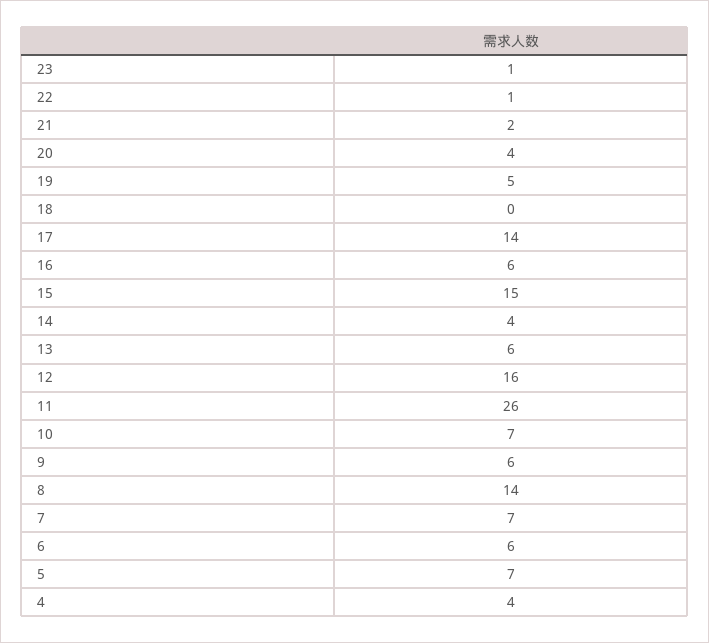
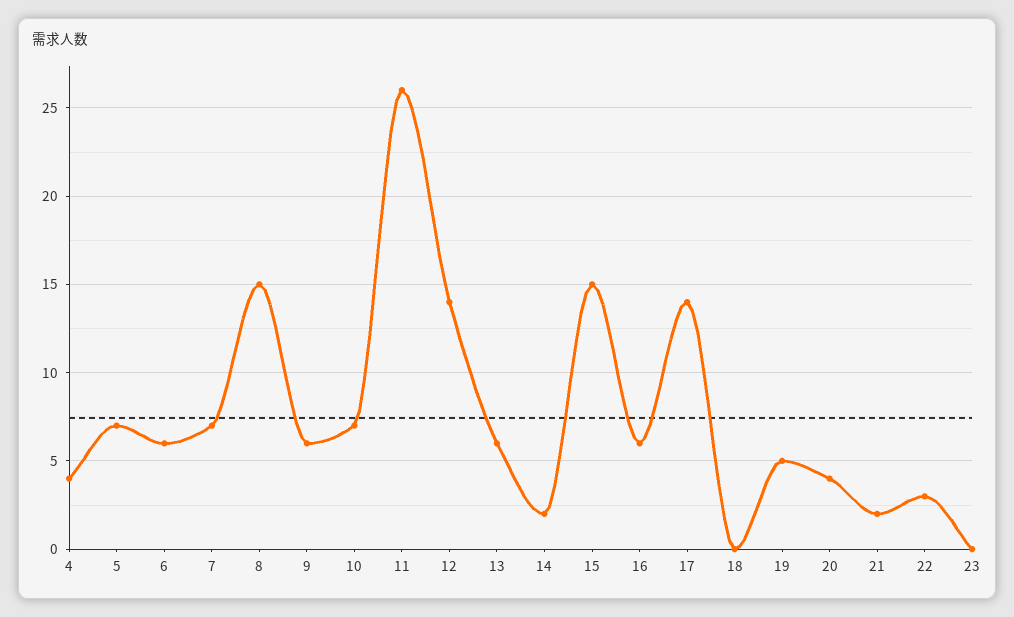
23: 1 -> 0
22: 1 -> 3
14: 4 -> 2
12: 16 -> 14
8: 14 -> 15

